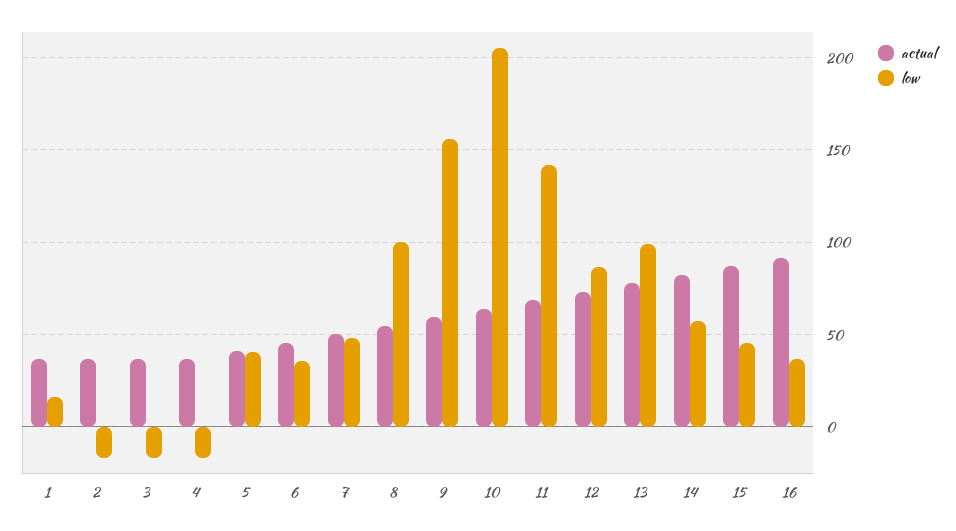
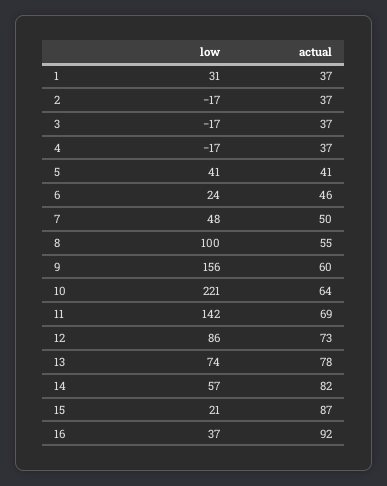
low, 1: 15 -> 31
low, 6: 35 -> 24
low, 10: 205 -> 221
low, 13: 100 -> 74
low, 15: 45 -> 21

